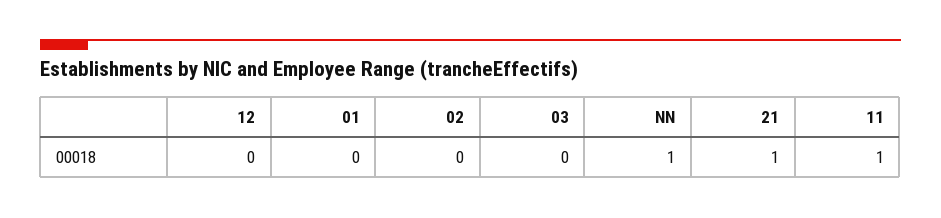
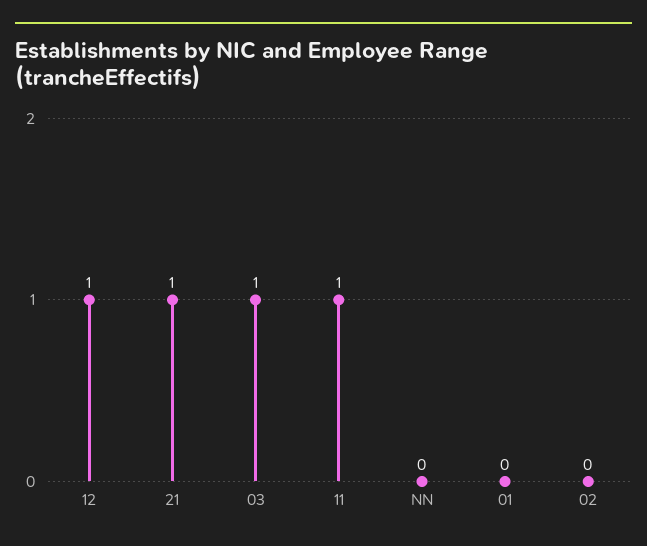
12: 0 -> 1
03: 0 -> 1
NN: 1 -> 0

